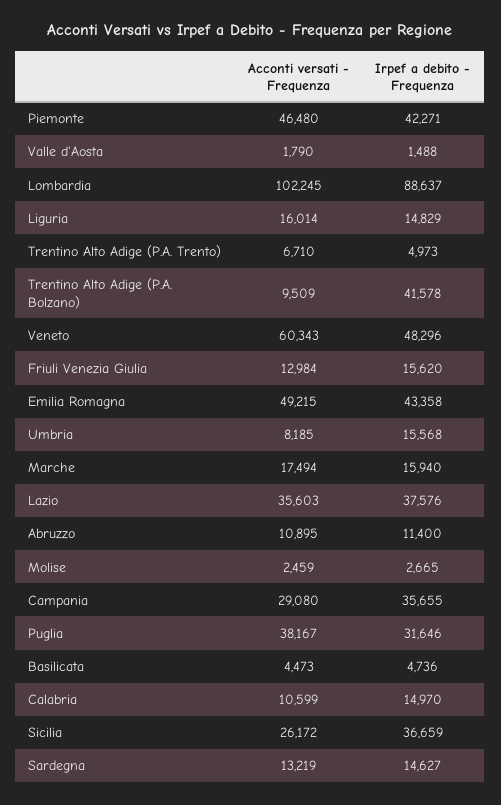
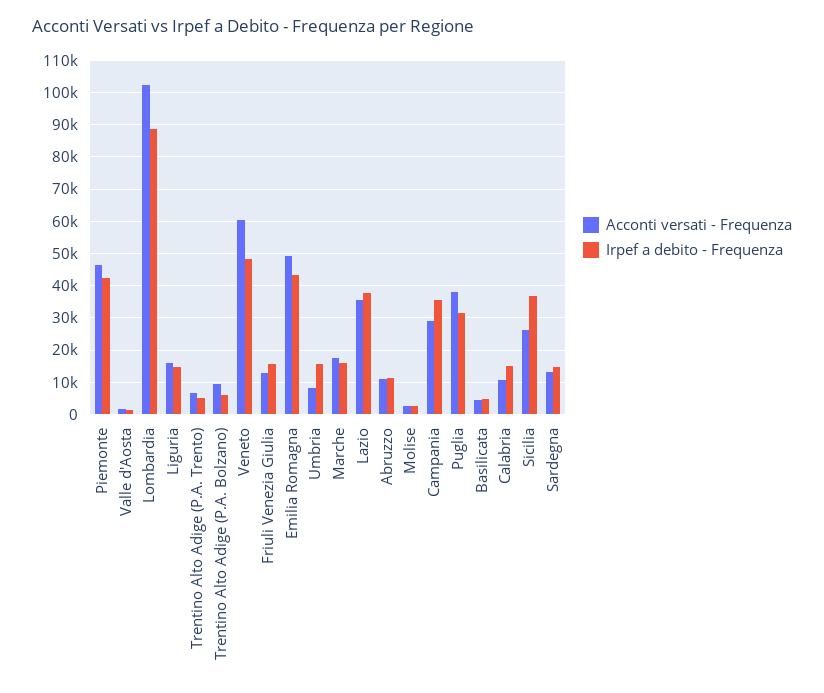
Irpef a debito - Frequenza, Trentino Alto Adige (P.A. Bolzano): 41578 -> 6000

